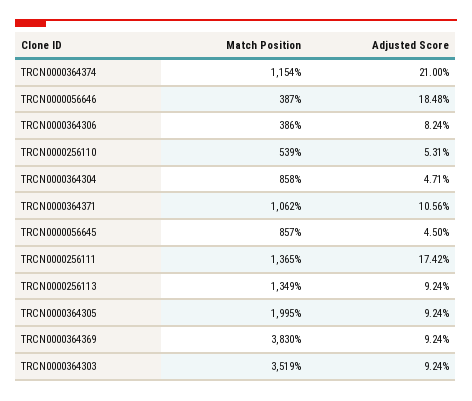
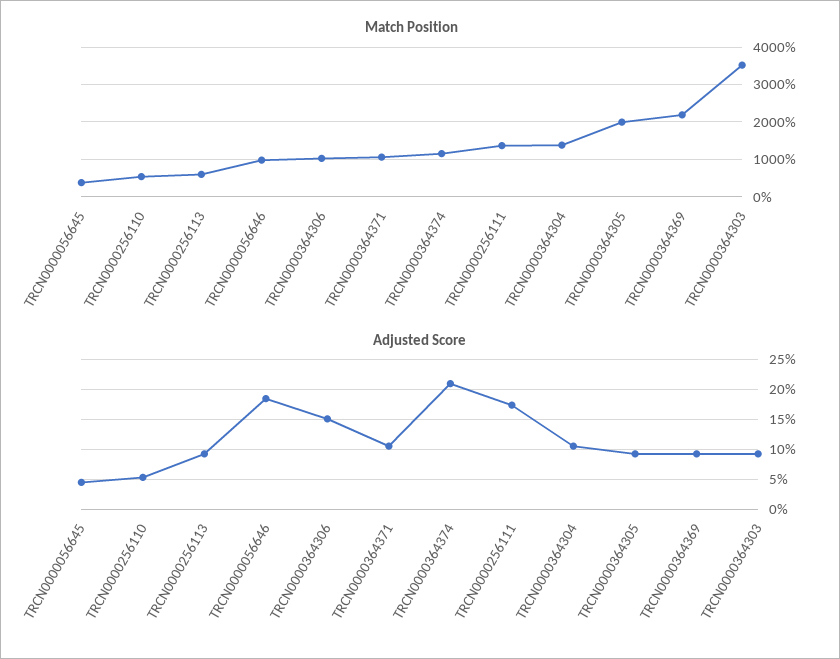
Match Position, TRCN0000056646: 387 -> 1000
Match Position, TRCN0000364306: 386 -> 1000
Adjusted Score, TRCN0000364306: 8.24 -> 15
Match Position, TRCN0000364304: 858 -> 1400
Adjusted Score, TRCN0000364304: 4.71 -> 10
Match Position, TRCN0000056645: 857 -> 400
Match Position, TRCN0000256113: 1349 -> 600
Match Position, TRCN0000364369: 3830 -> 2200

